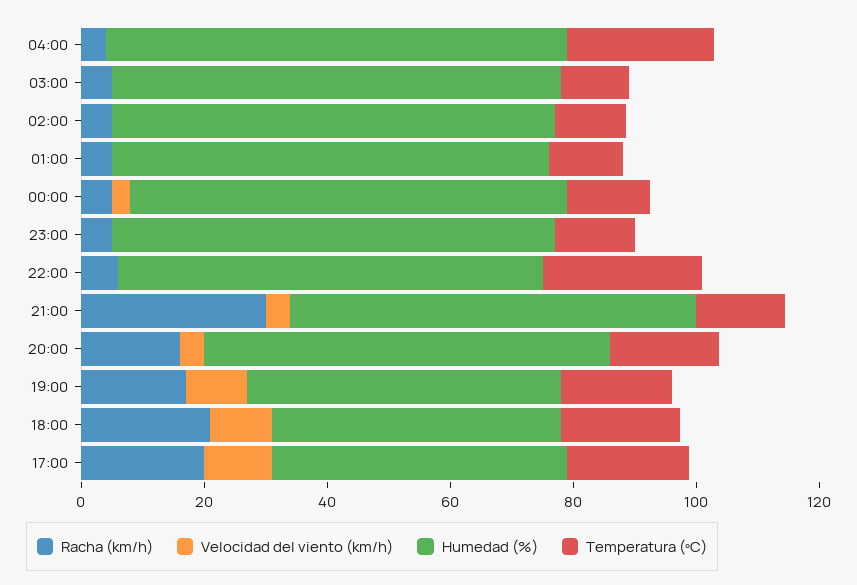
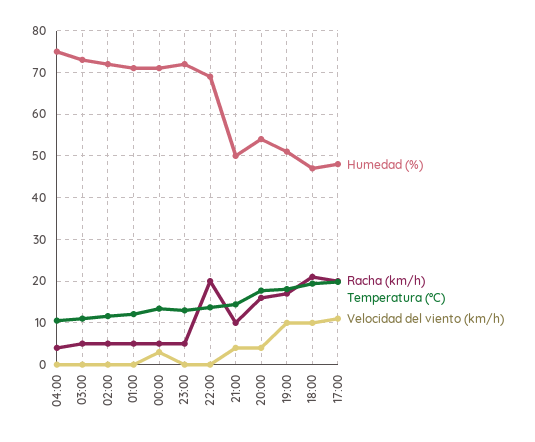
Temperatura (ºC), 04:00: 25 -> 10
Racha (km/h), 22:00: 5 -> 20
Temperatura (ºC), 22:00: 25 -> 14
Racha (km/h), 21:00: 30 -> 10
Humedad (%), 21:00: 65 -> 50
Humedad (%), 20:00: 65 -> 54

